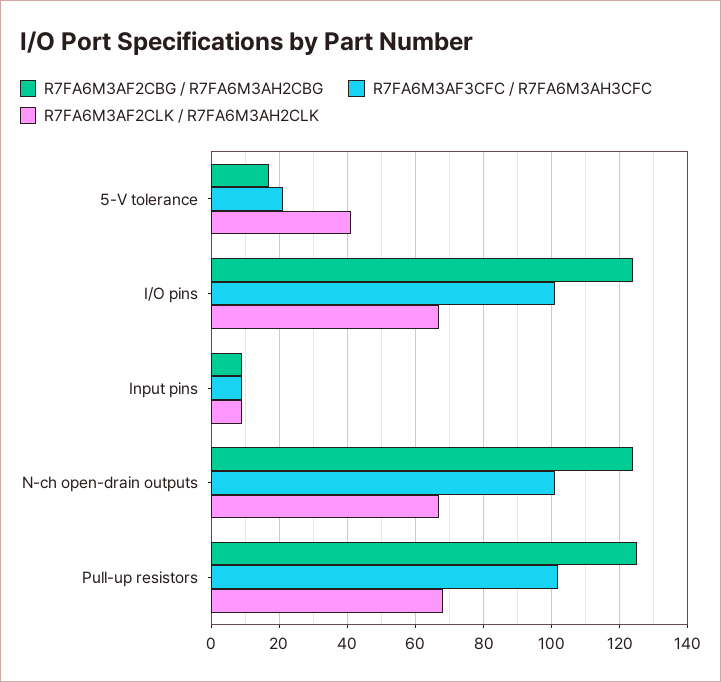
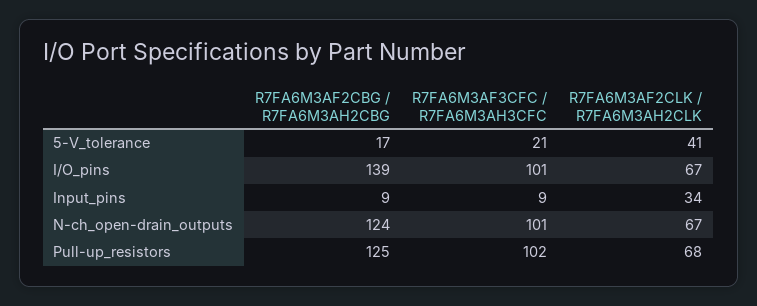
R7FA6M3AF2CBG / R7FA6M3AH2CBG, I/O pins: 125 -> 139
R7FA6M3AF2CLK / R7FA6M3AH2CLK, Input pins: 10 -> 34

